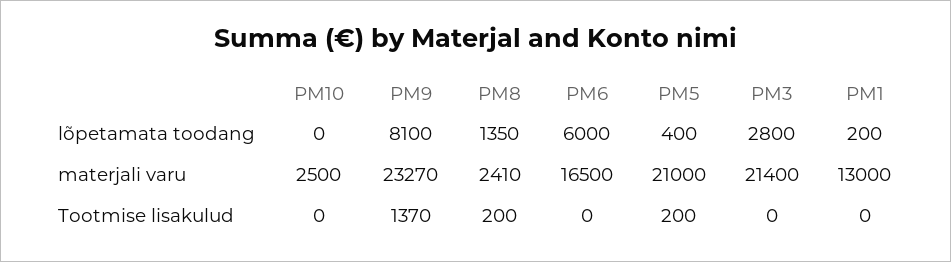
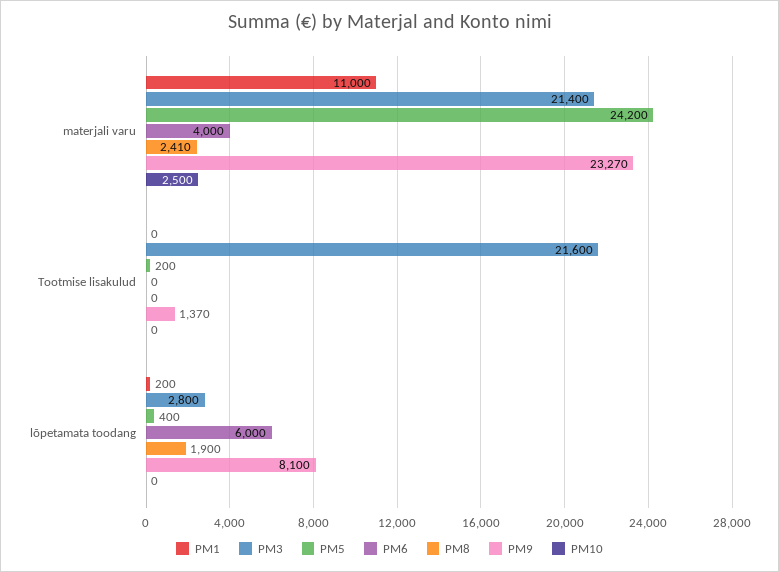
PM8, lõpetamata toodang: 1350 -> 1900
PM6, materjali varu: 16500 -> 4000
PM5, materjali varu: 21000 -> 24200
PM1, materjali varu: 13000 -> 11000
PM8, Tootmise lisakulud: 200 -> 0
PM3, Tootmise lisakulud: 0 -> 21600

